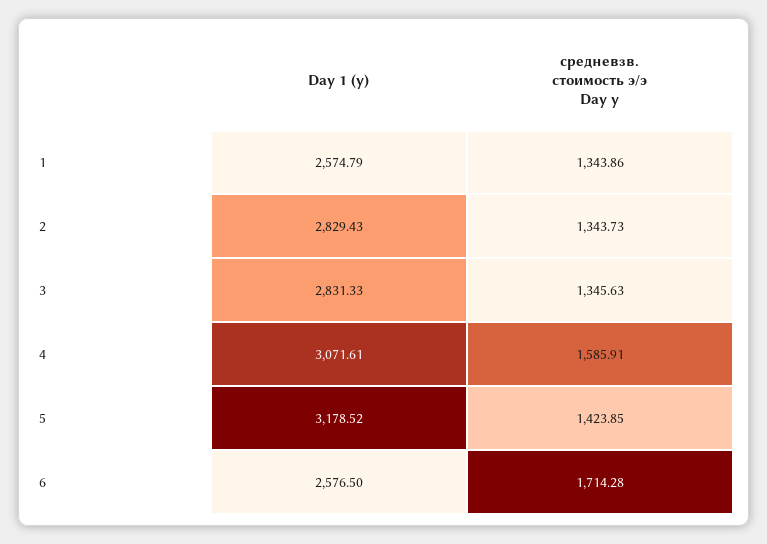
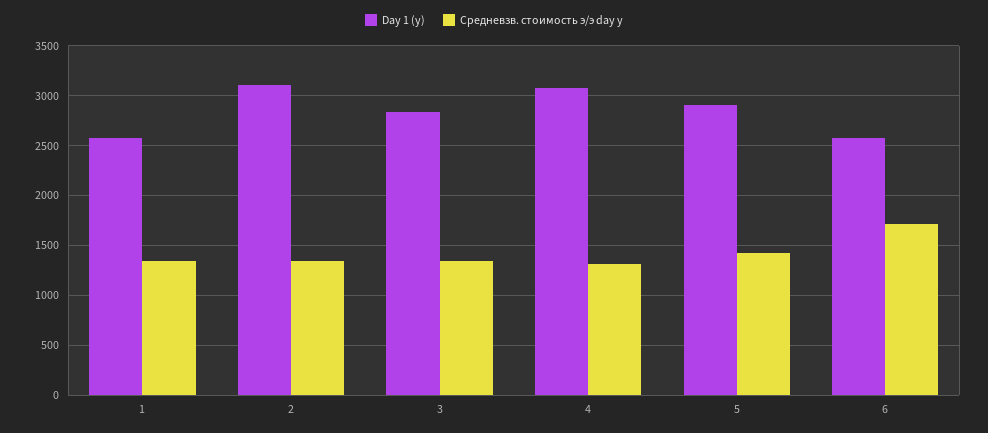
Day 1 (y), 2: 2829.43 -> 3100
средневзв. стоимость э/э Day y, 4: 1585.91 -> 1300
Day 1 (y), 5: 3178.52 -> 2900

